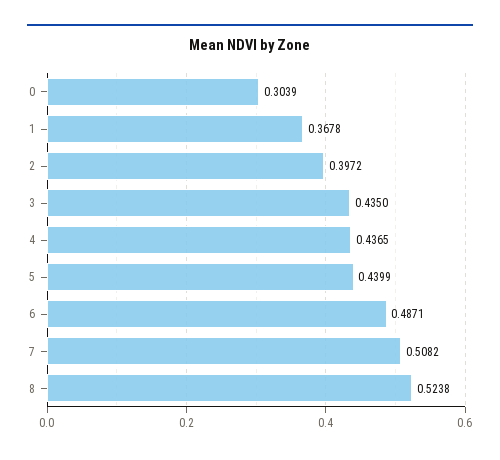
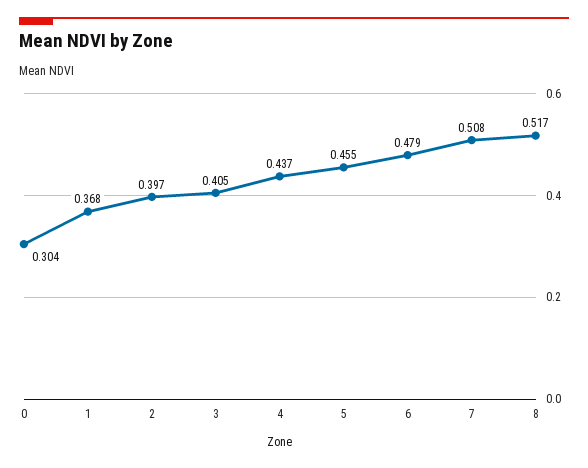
3: 0.435 -> 0.405
5: 0.4399 -> 0.455
6: 0.4871 -> 0.479
8: 0.5238 -> 0.517

